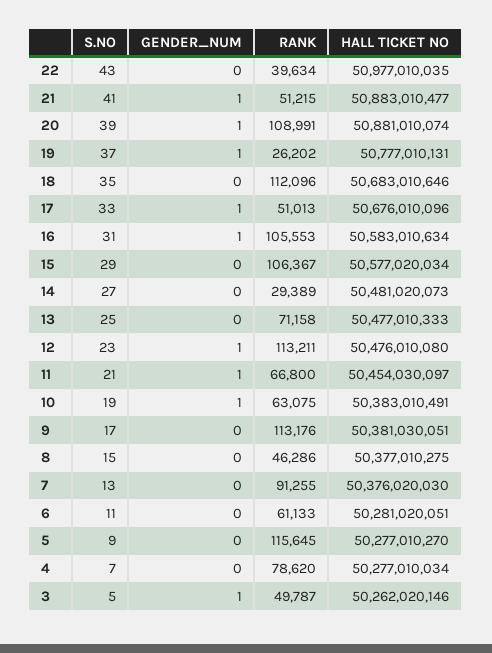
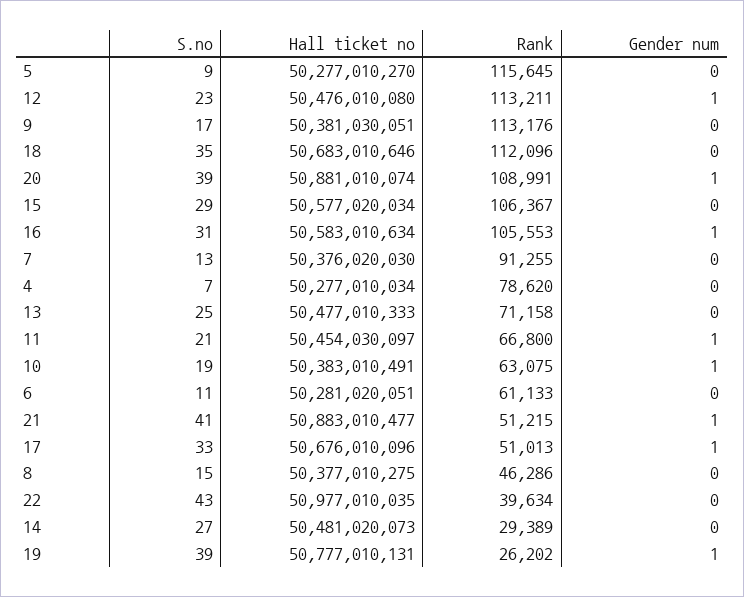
S.NO, 19: 37 -> 39
S.NO, 3: 5 -> none
GENDER_NUM, 3: 1 -> none
RANK, 3: 49787 -> none
HALL TICKET NO, 3: 50262020146 -> none

